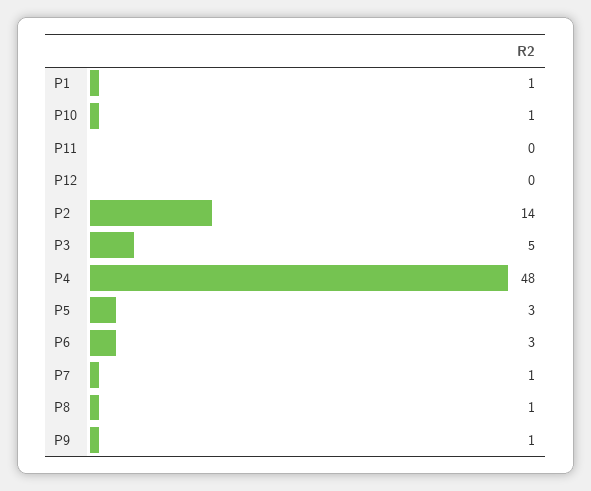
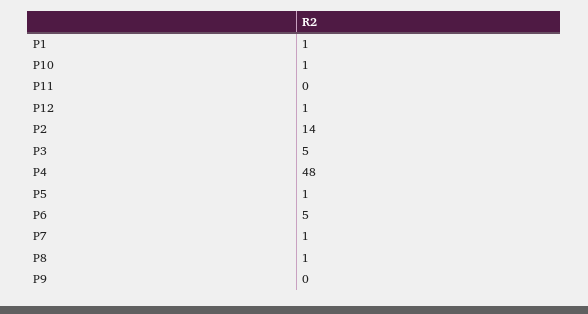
P12: 0 -> 1
P5: 3 -> 1
P6: 3 -> 5
P9: 1 -> 0

